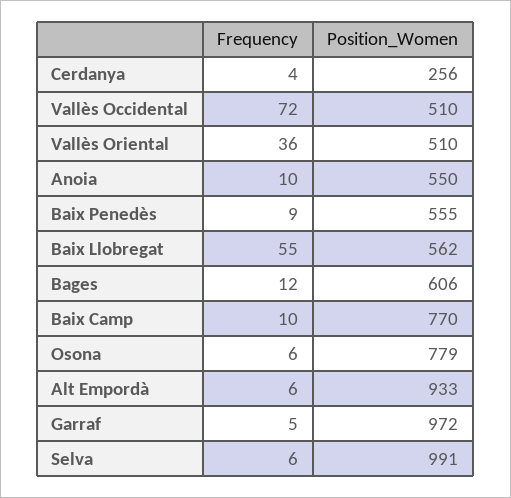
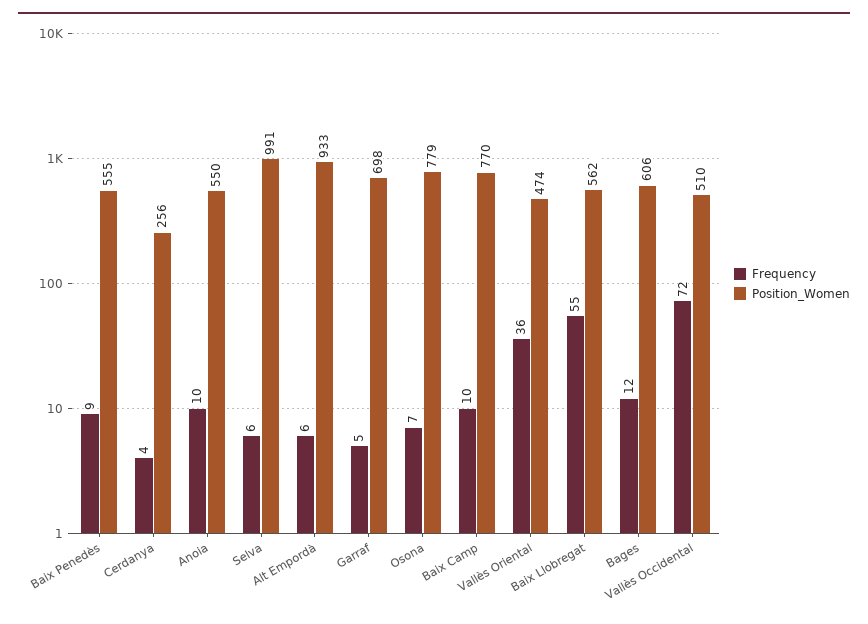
Position_Women, Vallès Oriental: 510 -> 474
Frequency, Osona: 6 -> 7
Position_Women, Garraf: 972 -> 698

